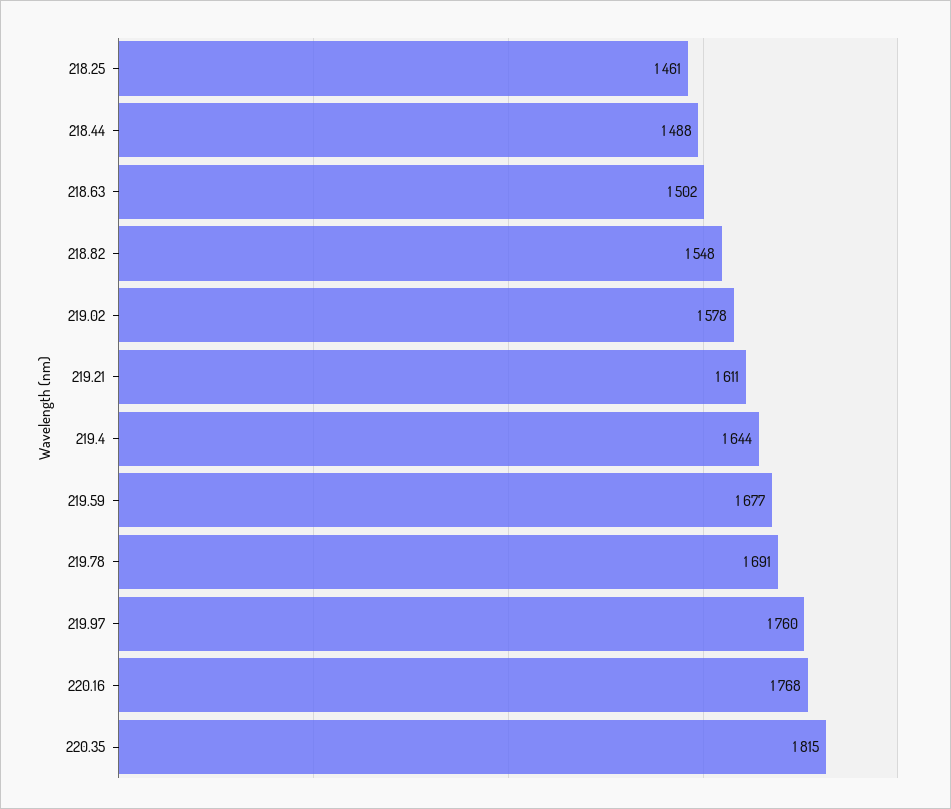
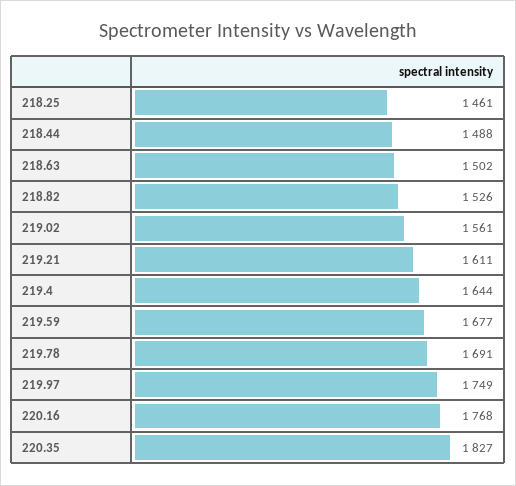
218.82: 1548 -> 1526
219.02: 1578 -> 1561
219.97: 1760 -> 1749
220.35: 1815 -> 1827

